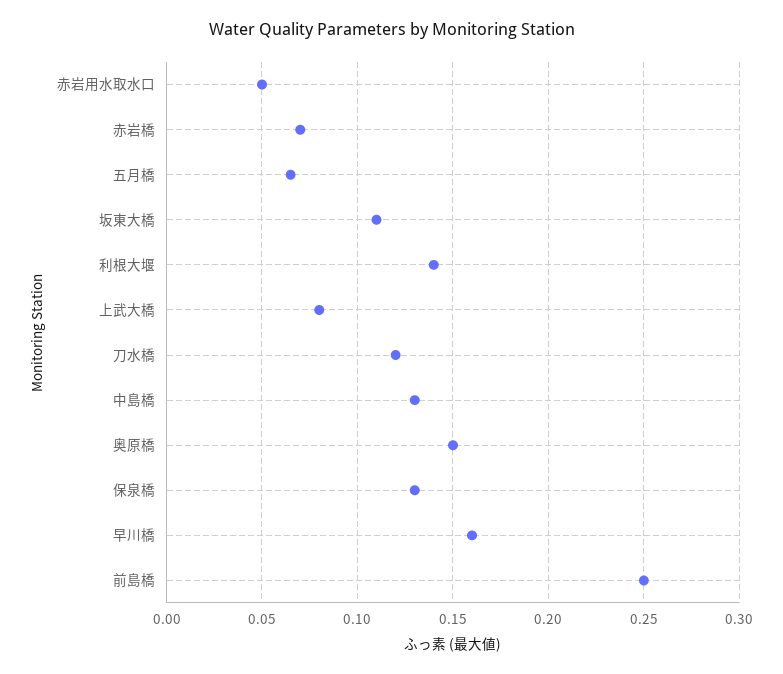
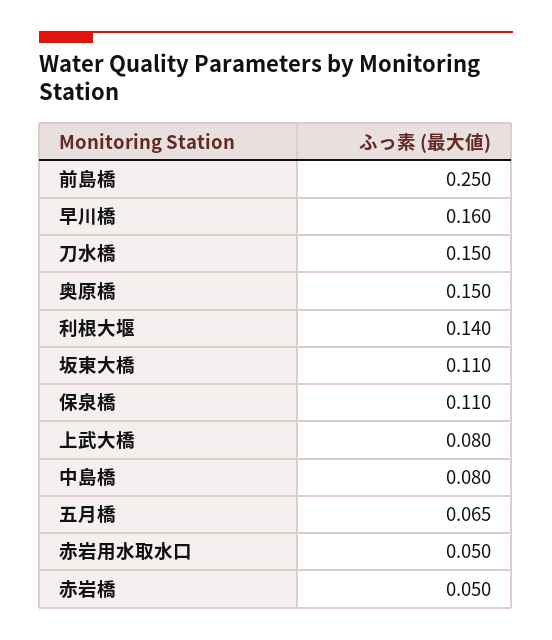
赤岩橋: 0.07 -> 0.05
刀水橋: 0.12 -> 0.15
中島橋: 0.13 -> 0.08
保泉橋: 0.13 -> 0.11

